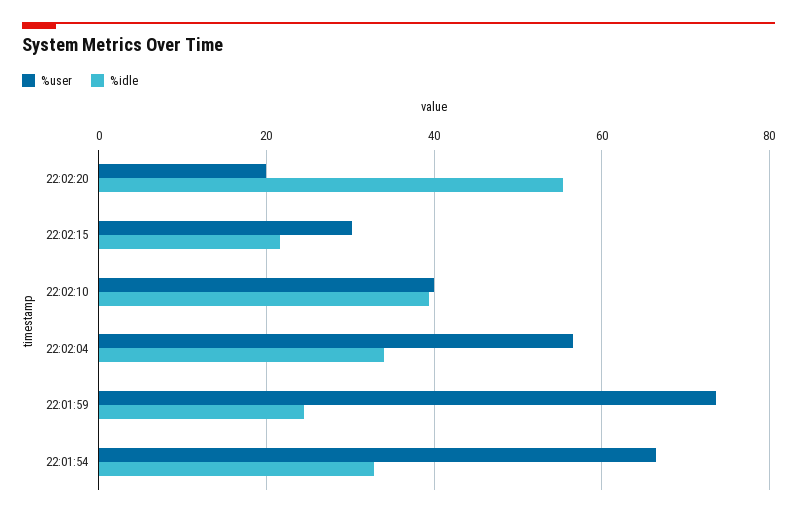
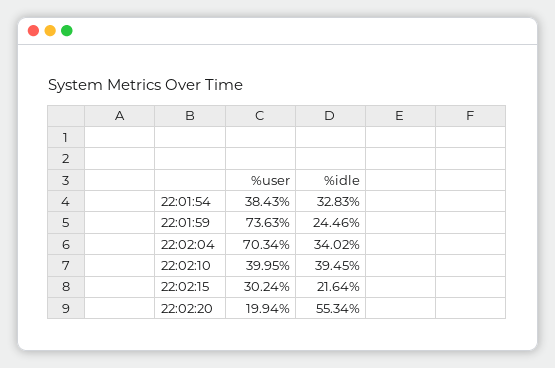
%user, 22:02:04: 56 -> 70.34
%user, 22:01:54: 66 -> 38.43

